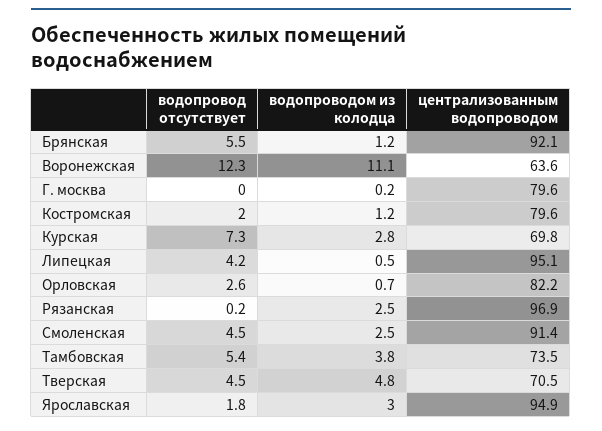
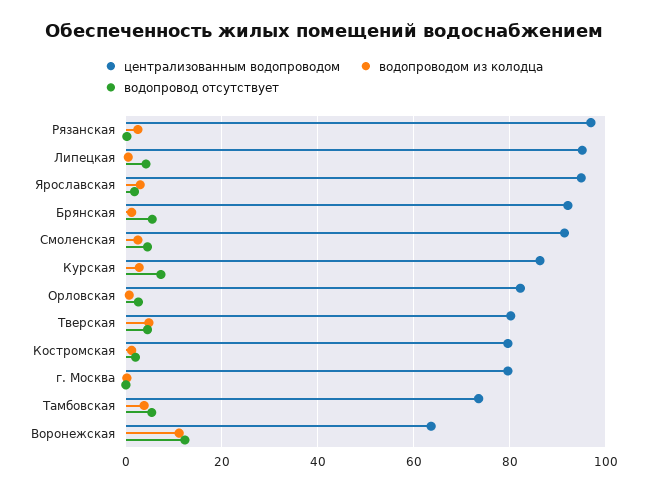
централизованным водопроводом, Курская: 69.8 -> 86
централизованным водопроводом, Тверская: 70.5 -> 80

